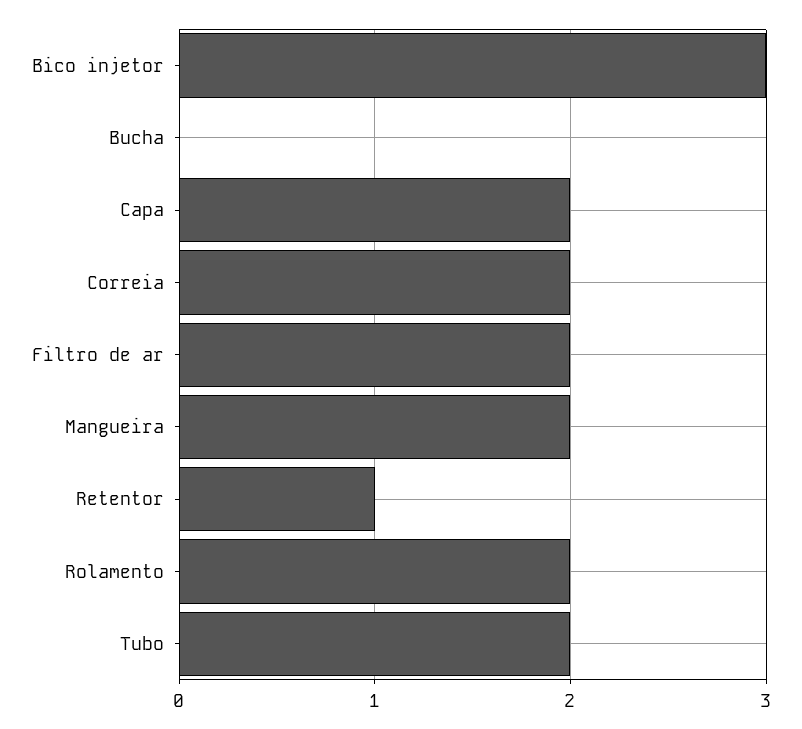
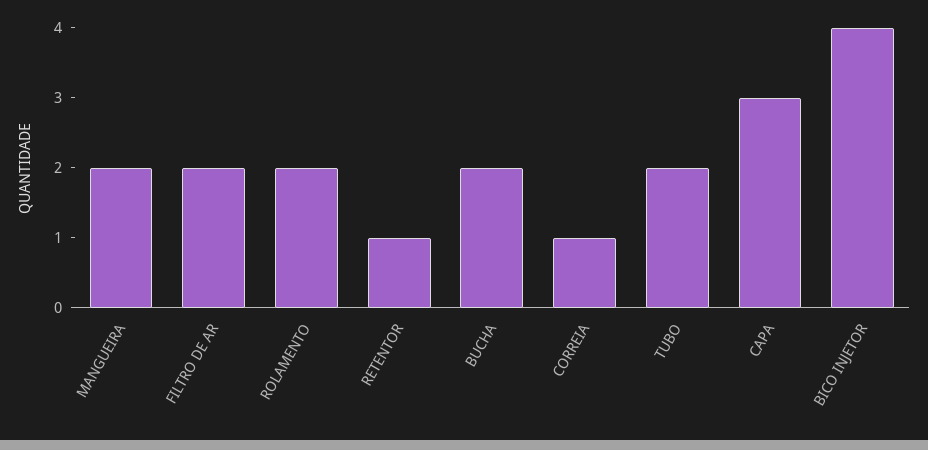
Bico injetor: 3 -> 4
Bucha: 0 -> 2
Capa: 2 -> 3
Correia: 2 -> 1

